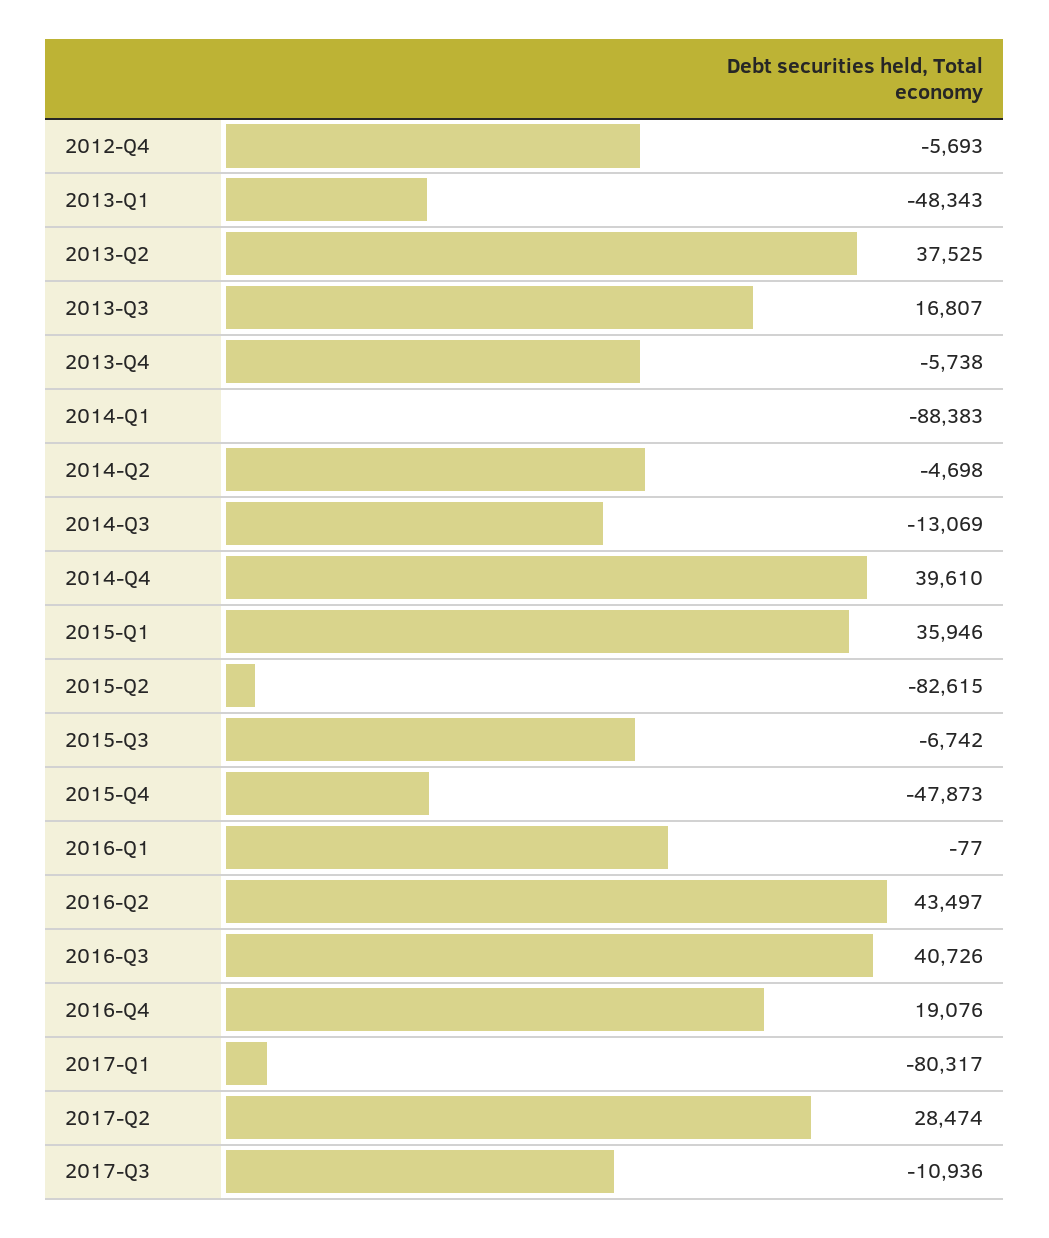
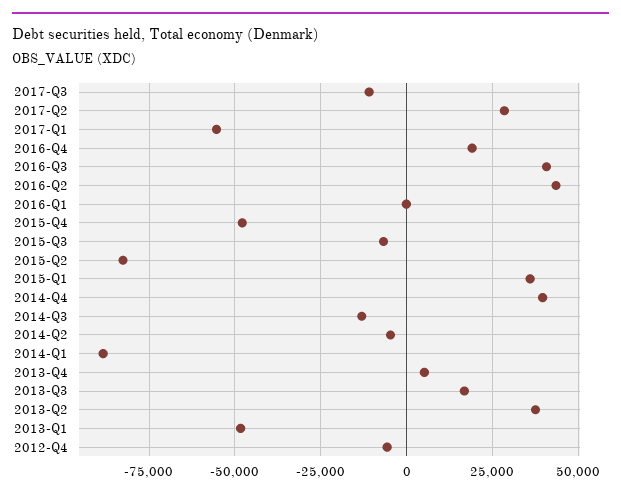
2013-Q4: -5738 -> 5000
2017-Q1: -80317 -> -55000

